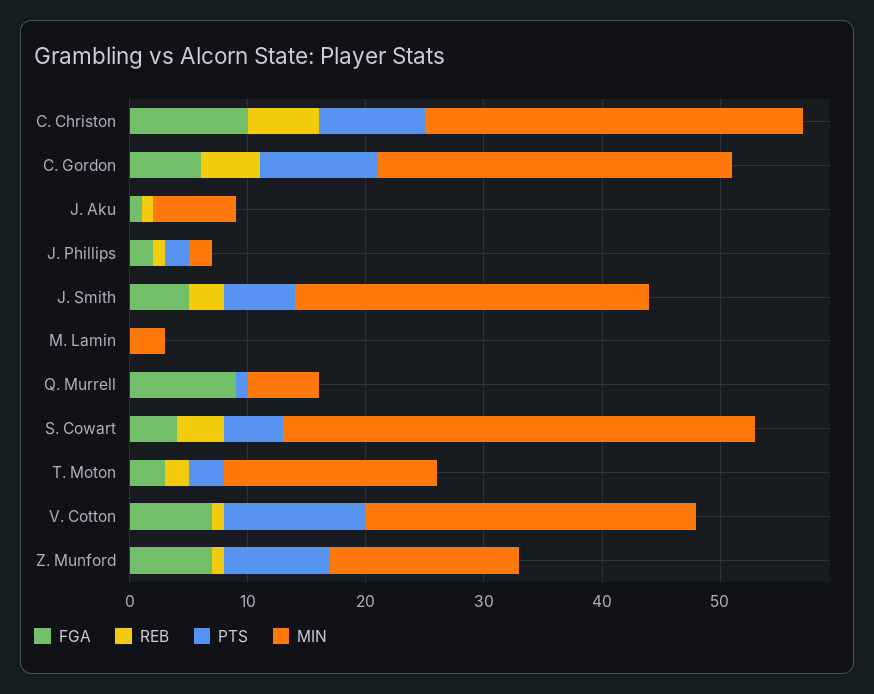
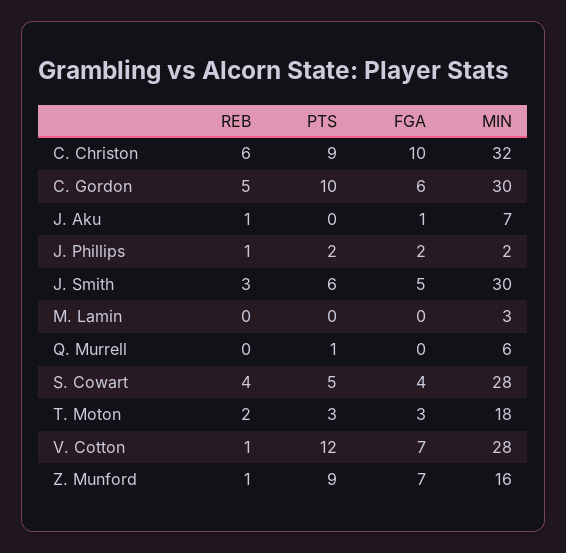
FGA, Q. Murrell: 9 -> 0
MIN, S. Cowart: 40 -> 28

